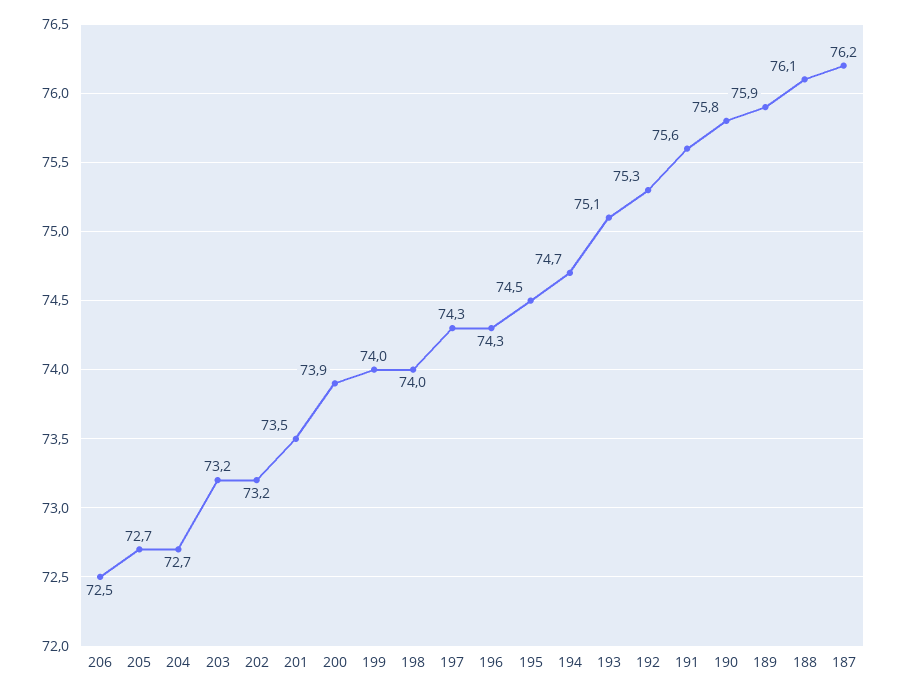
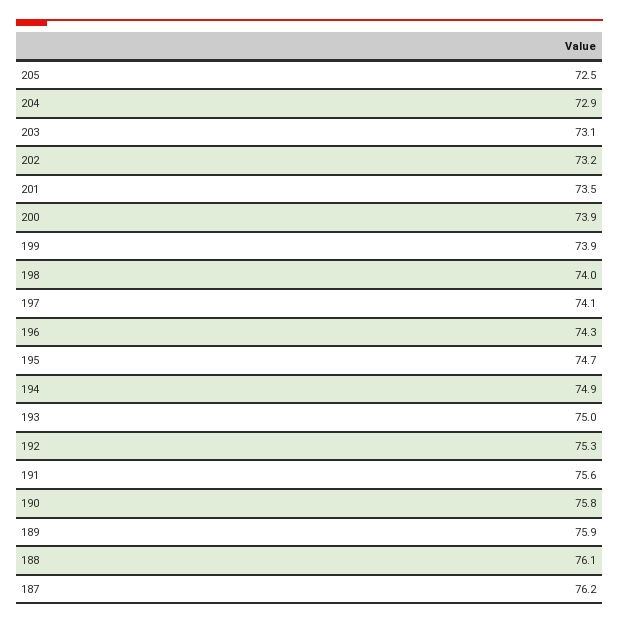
206: 72.5 -> none
205: 72.7 -> 72.5
204: 72.7 -> 72.9
203: 73.2 -> 73.1
199: 74 -> 73.9
197: 74.3 -> 74.1
195: 74.5 -> 74.7
194: 74.7 -> 74.9
193: 75.1 -> 75

